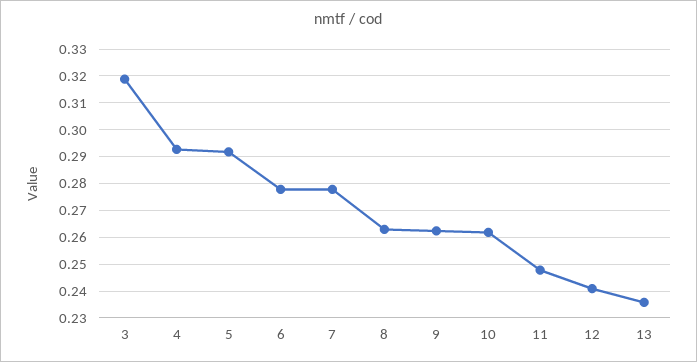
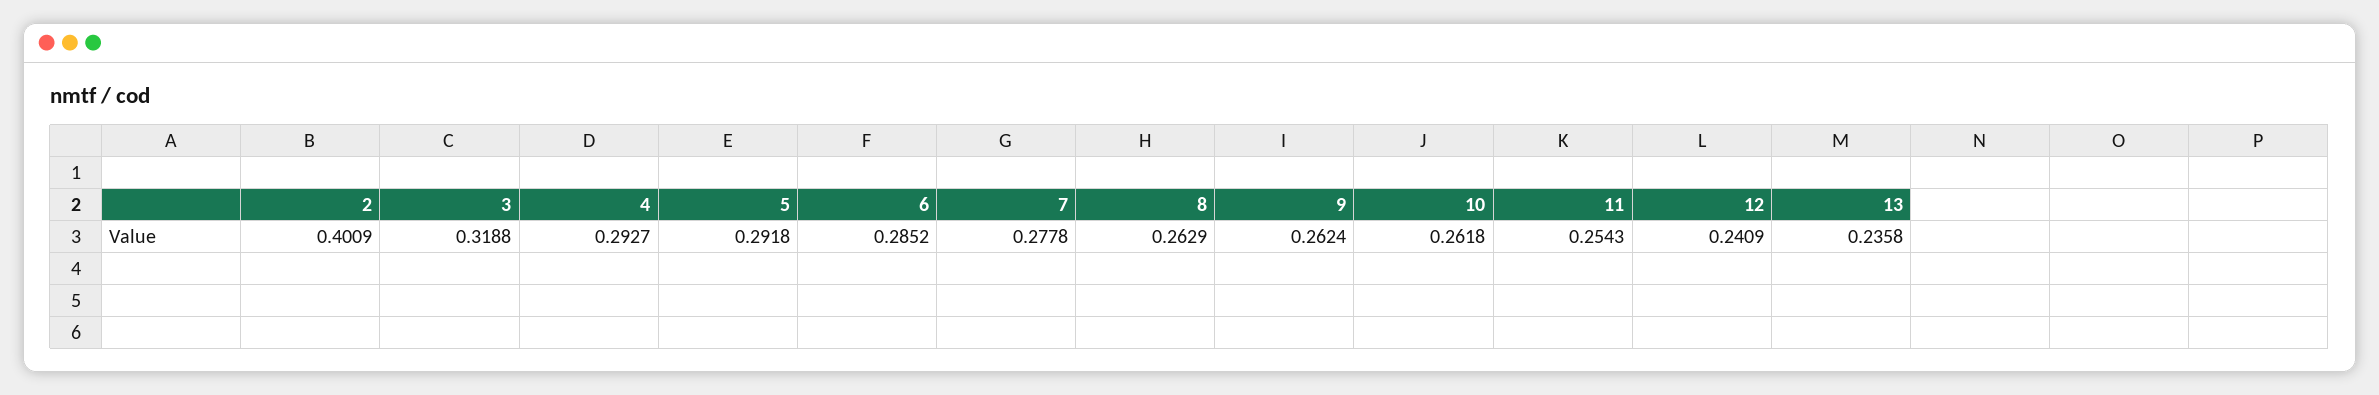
6: 0.2775 -> 0.2852
11: 0.2475 -> 0.2543
2: none -> 0.4009

